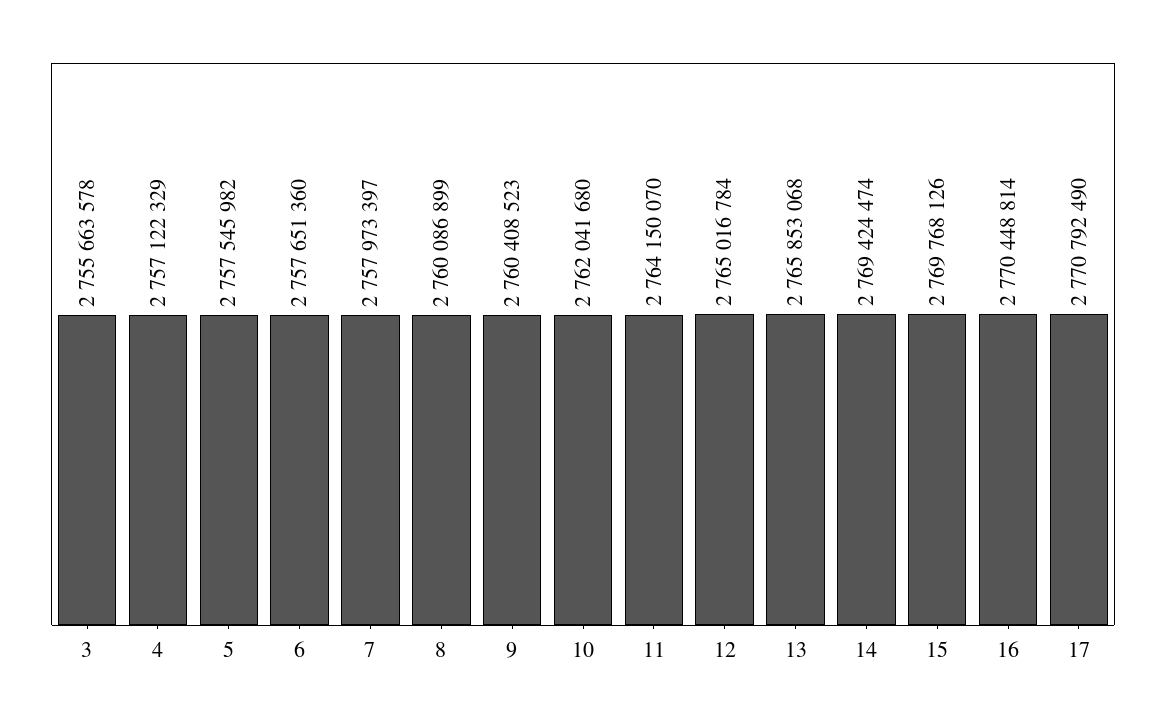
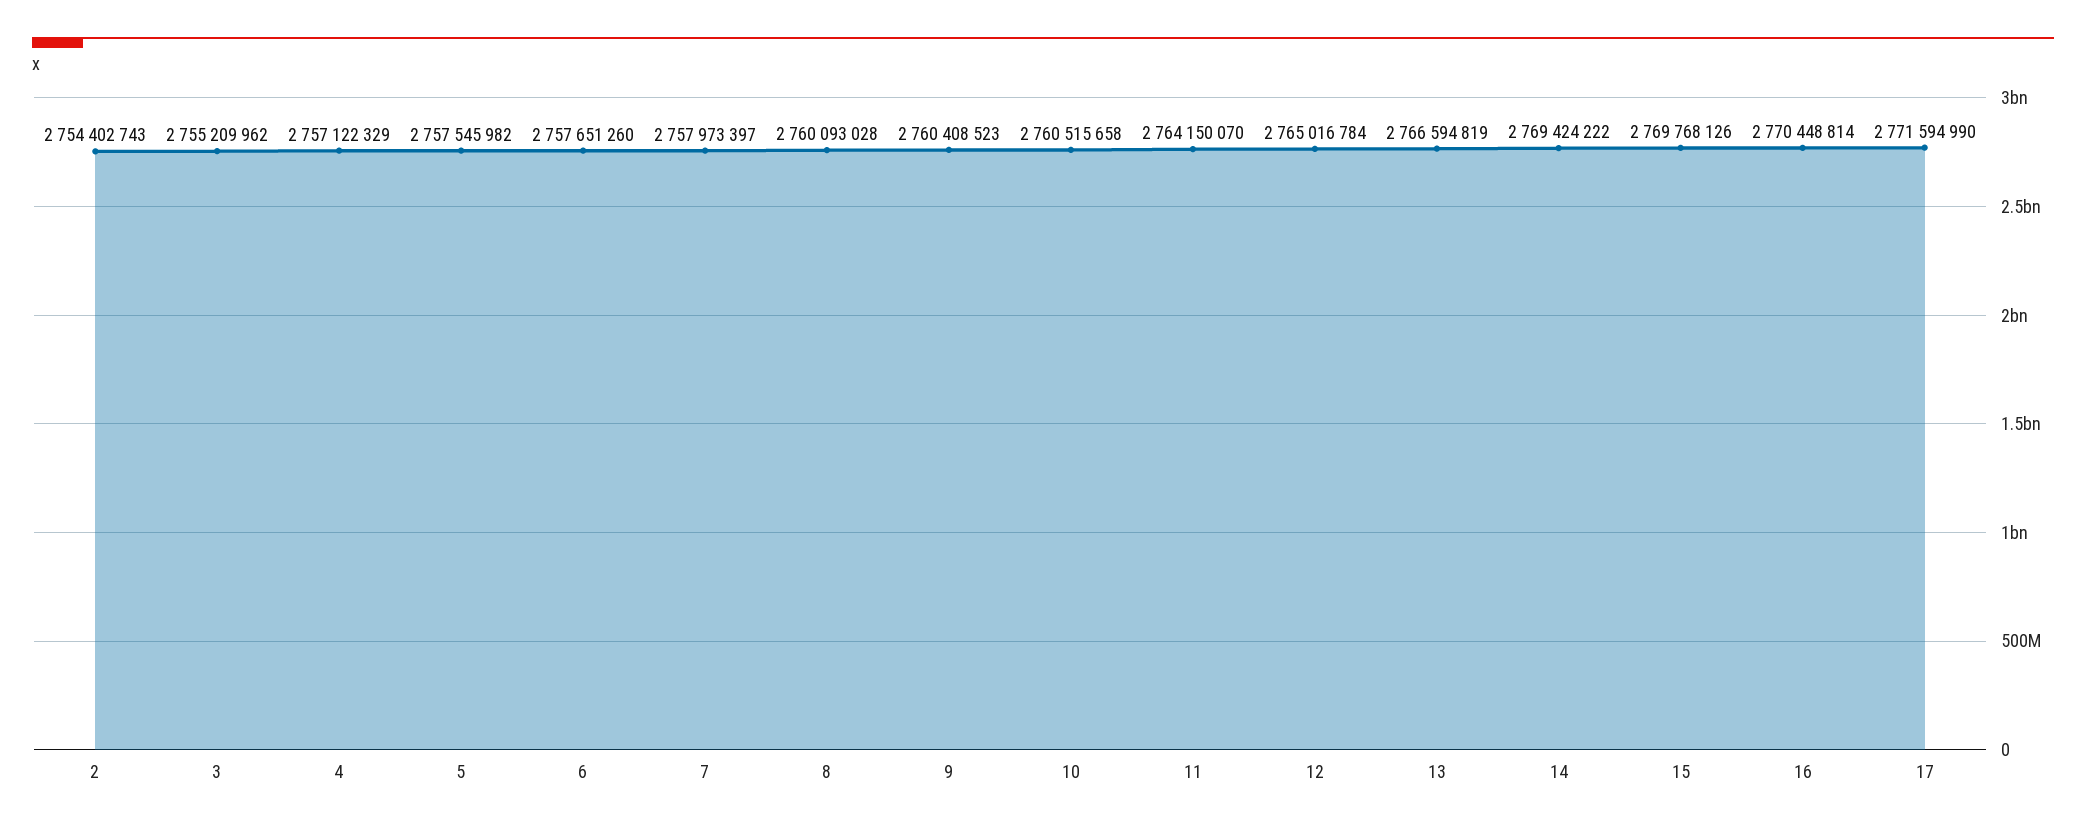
3: 2755663578 -> 2755209962
6: 2757651360 -> 2757651260
8: 2760086899 -> 2760093028
10: 2762041680 -> 2760515658
13: 2765853068 -> 2766594819
14: 2769424474 -> 2769424222
17: 2770792490 -> 2771594990
2: none -> 2754402743

